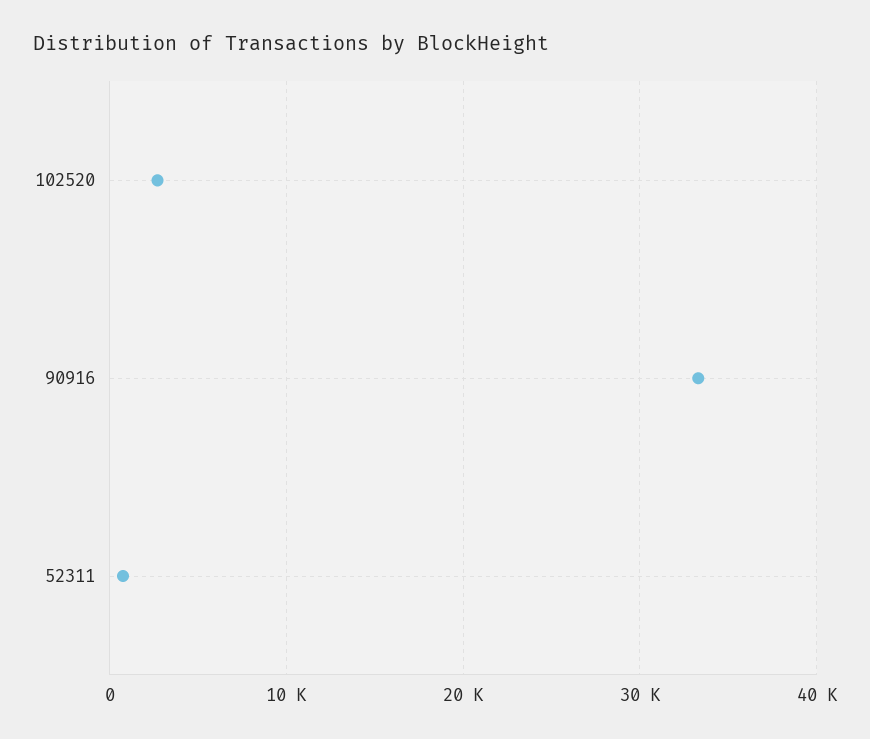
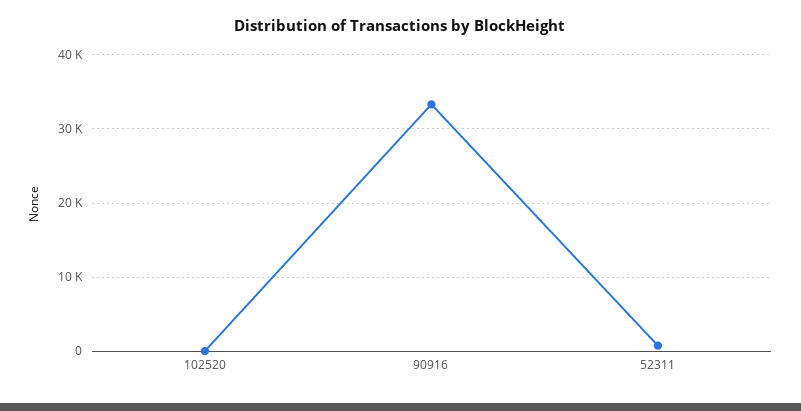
102520: 3000 -> 0

